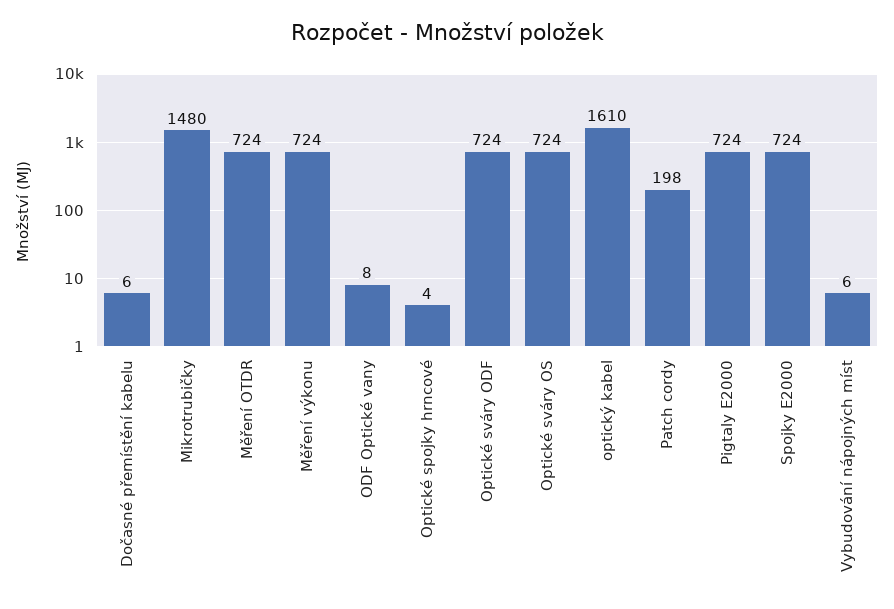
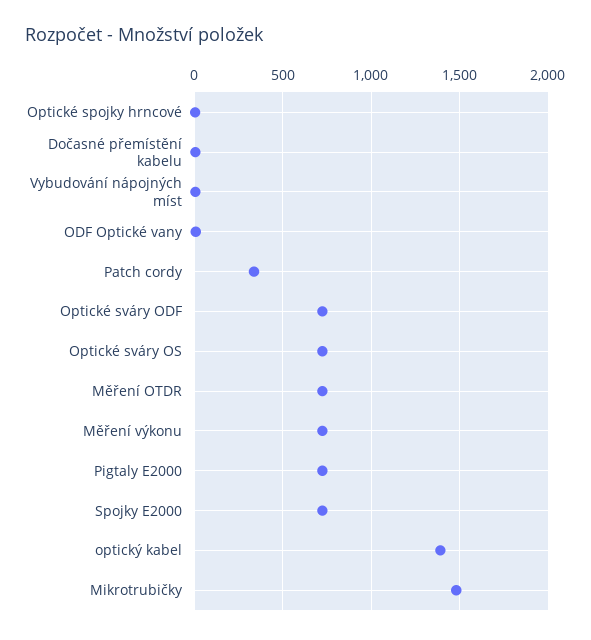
optický kabel: 1610 -> 1400
Patch cordy: 198 -> 350

